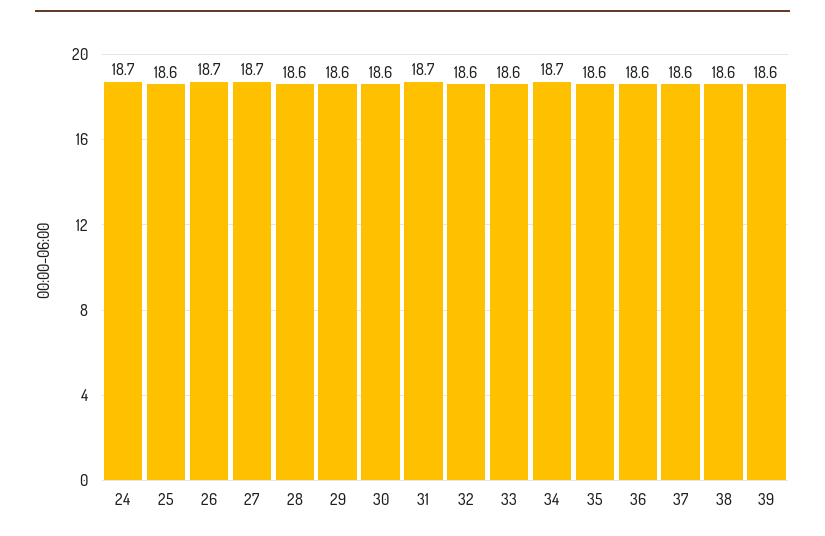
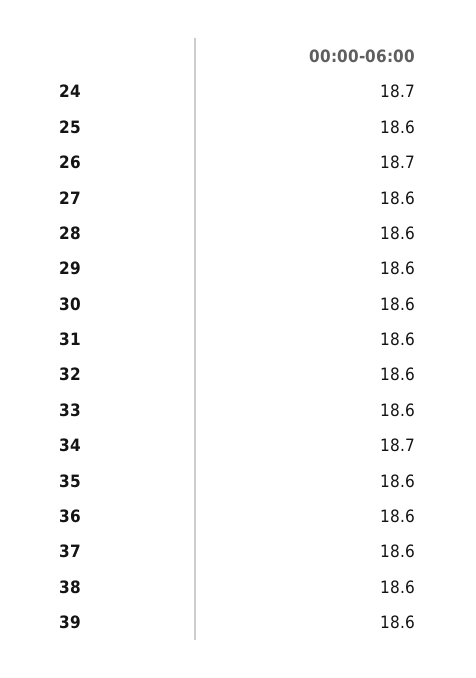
27: 18.7 -> 18.6
31: 18.7 -> 18.6

